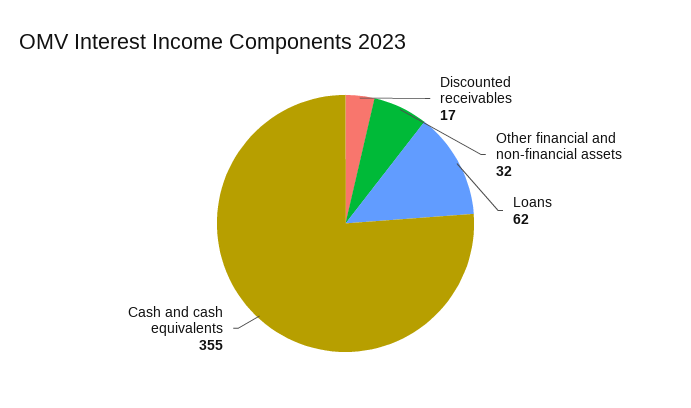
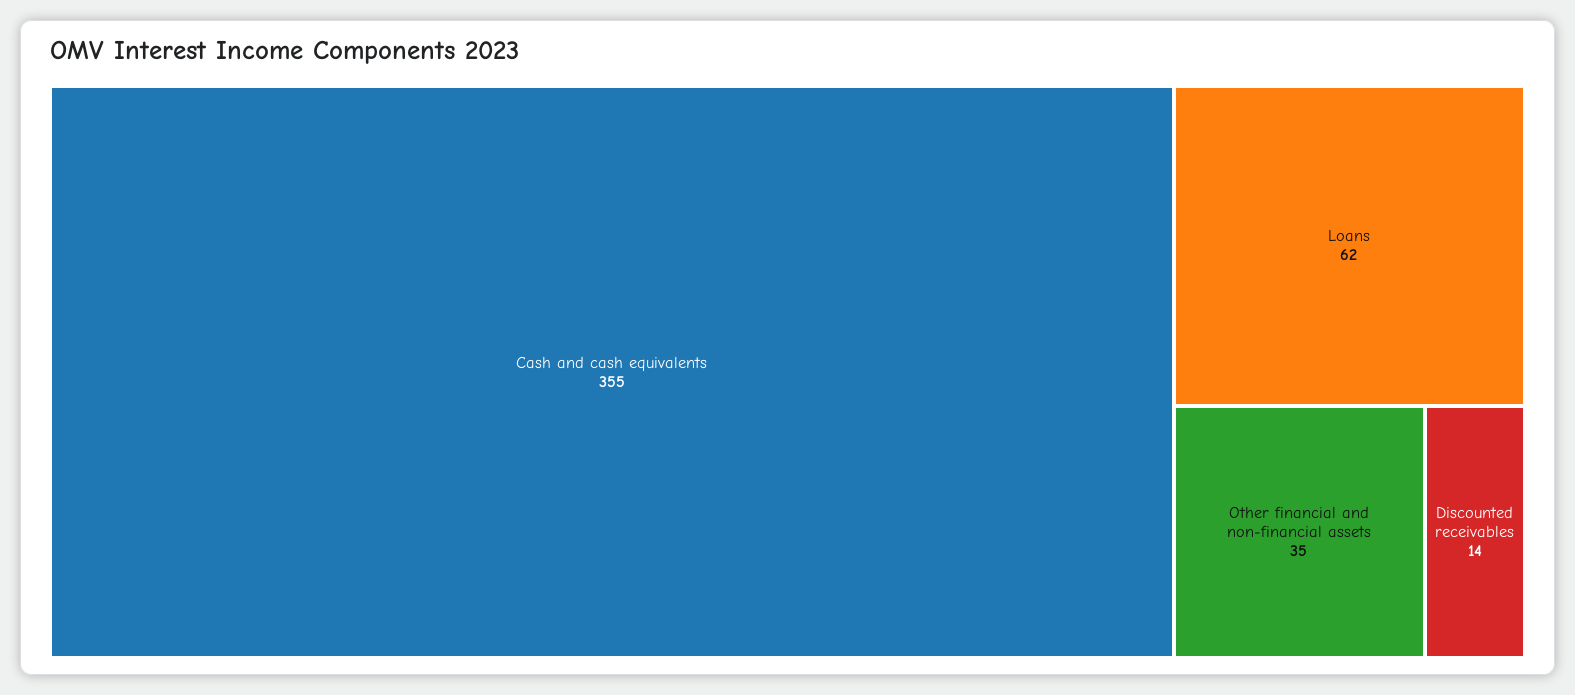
Discounted receivables: 17 -> 14
Other financial and non-financial assets: 32 -> 35

